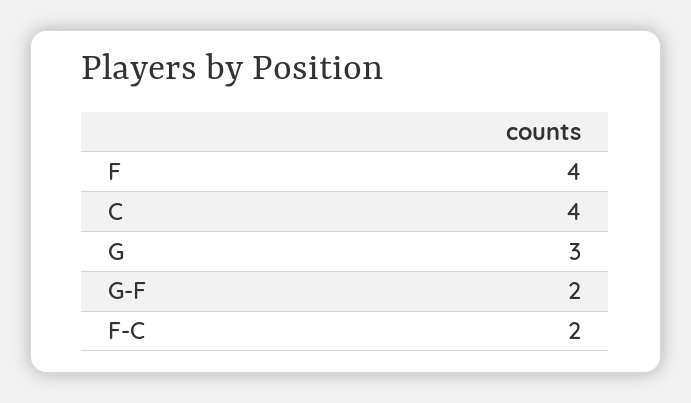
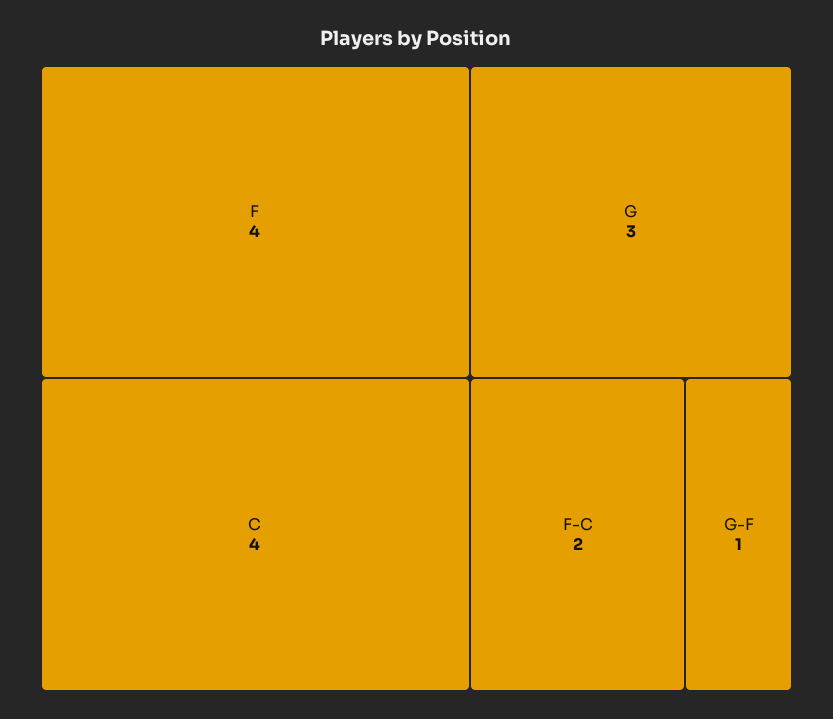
G-F: 2 -> 1

